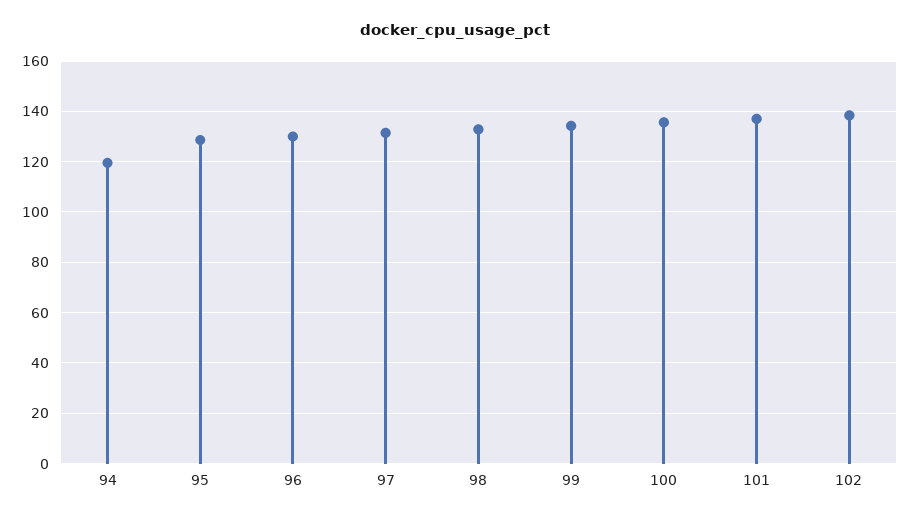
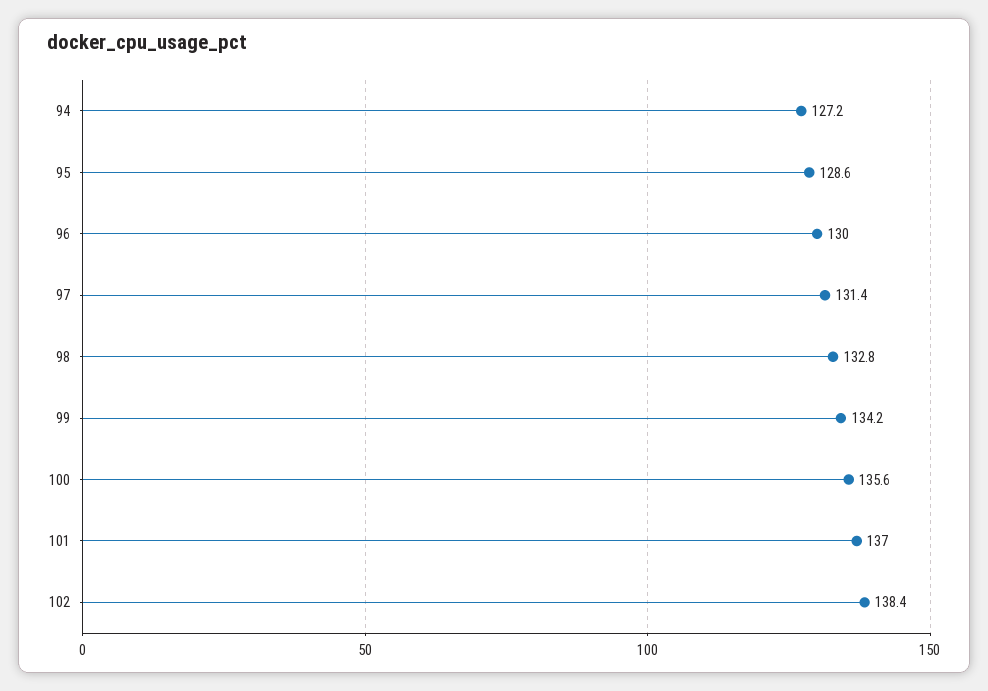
94: 120 -> 127.2

